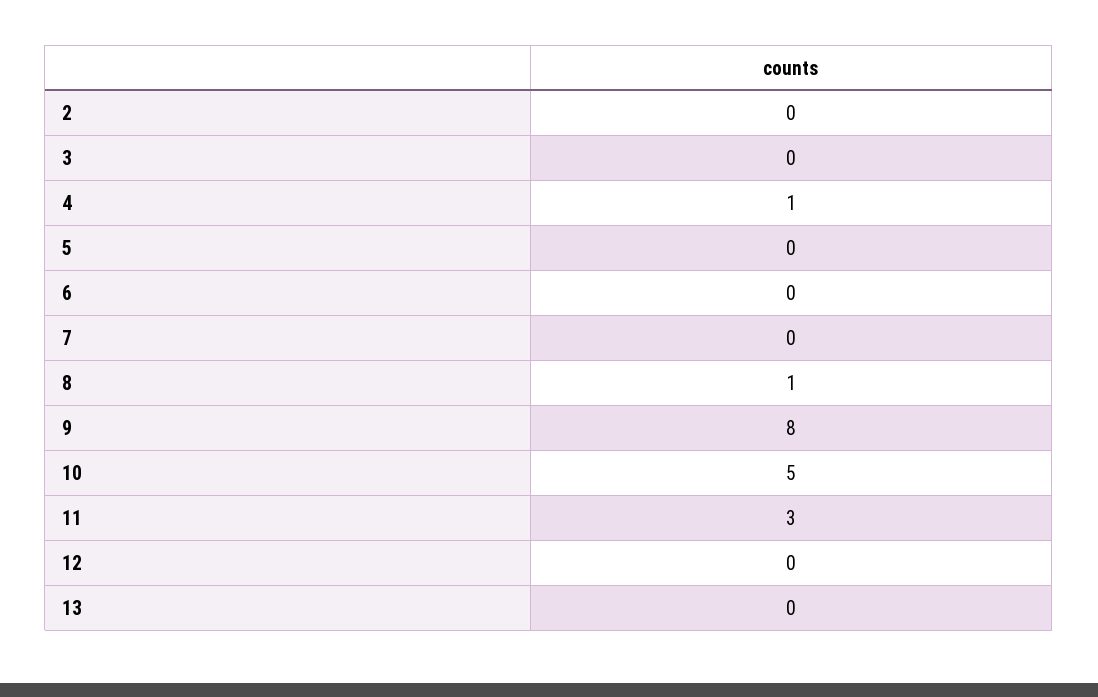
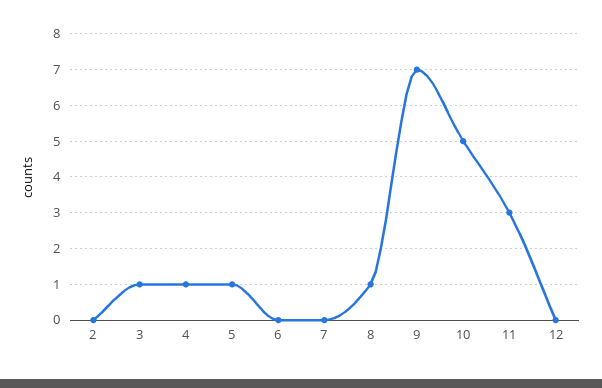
3: 0 -> 1
5: 0 -> 1
9: 8 -> 7
13: 0 -> none

